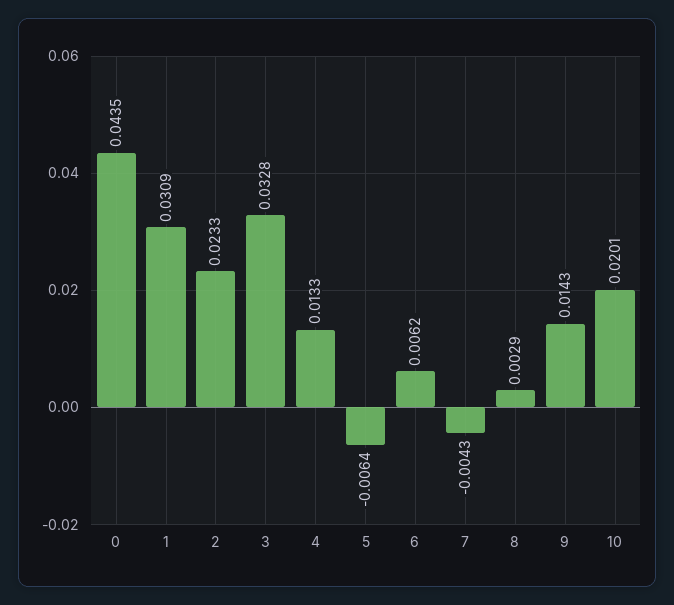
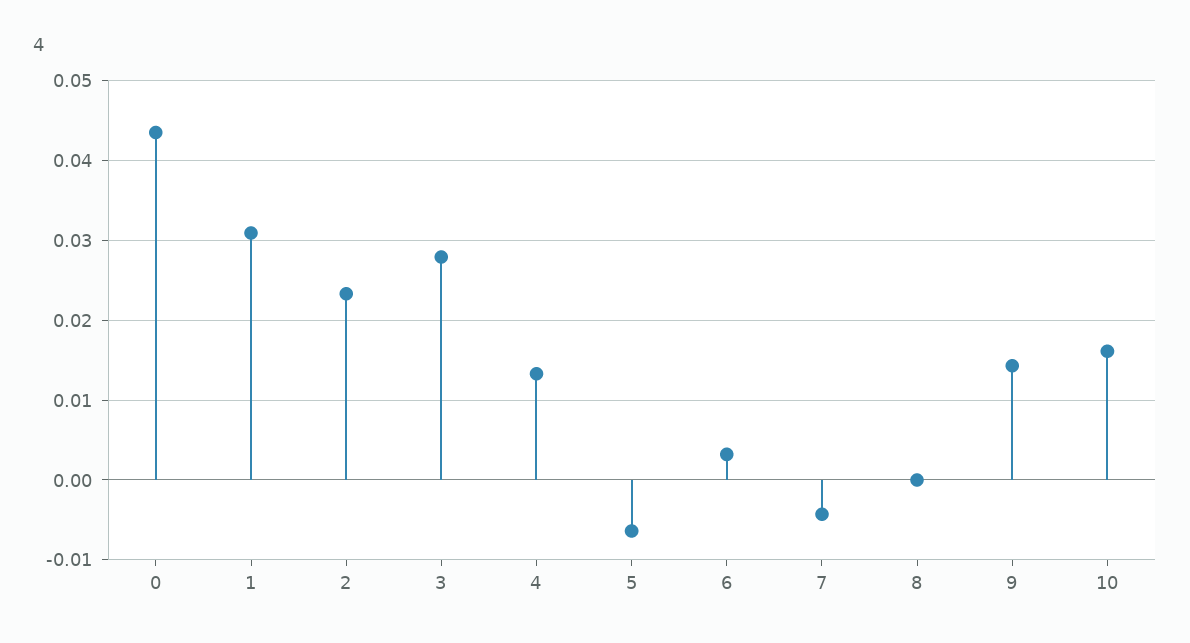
3: 0.0328 -> 0.028
6: 0.0062 -> 0.003
8: 0.0029 -> 0
10: 0.0201 -> 0.016

